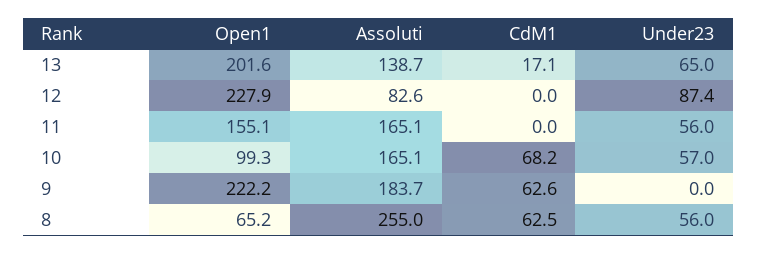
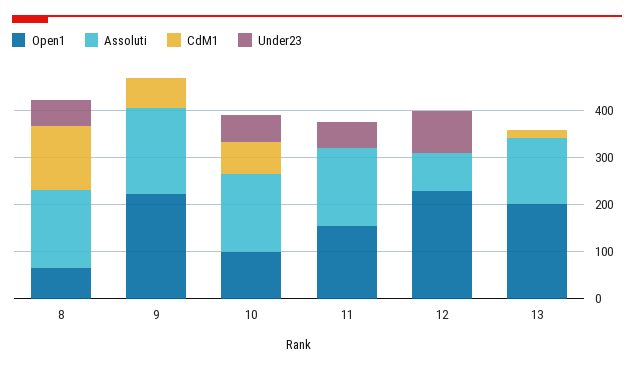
Under23, 13: 65 -> 0
Assoluti, 8: 255 -> 160
CdM1, 8: 62.5 -> 140

